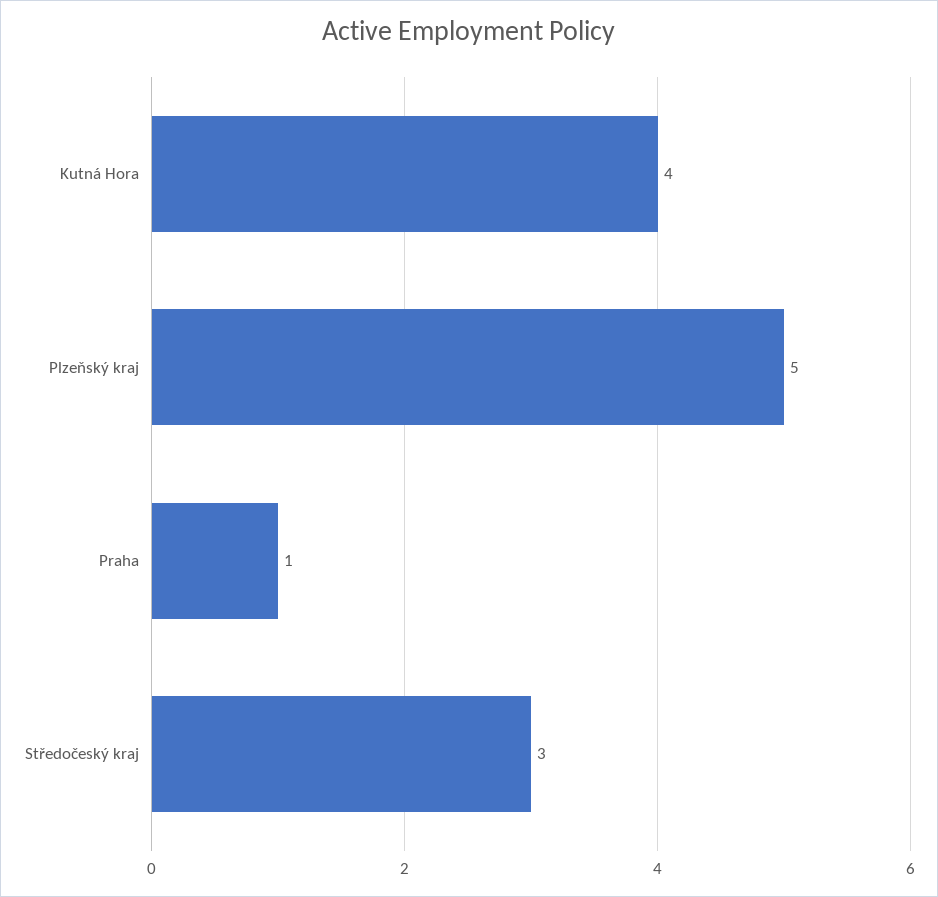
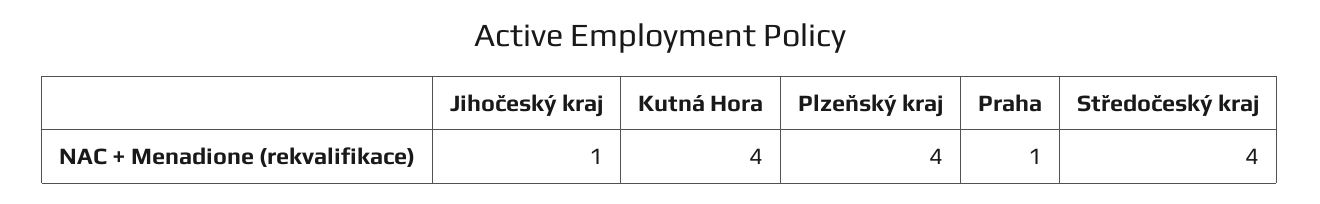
Plzeňský kraj: 5 -> 4
Středočeský kraj: 3 -> 4
Jihočeský kraj: none -> 1

